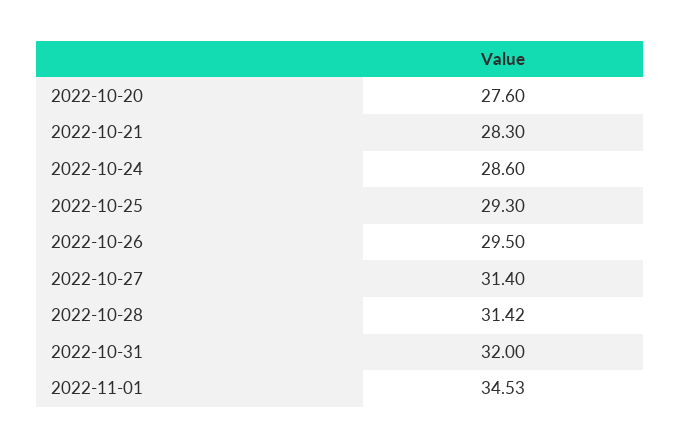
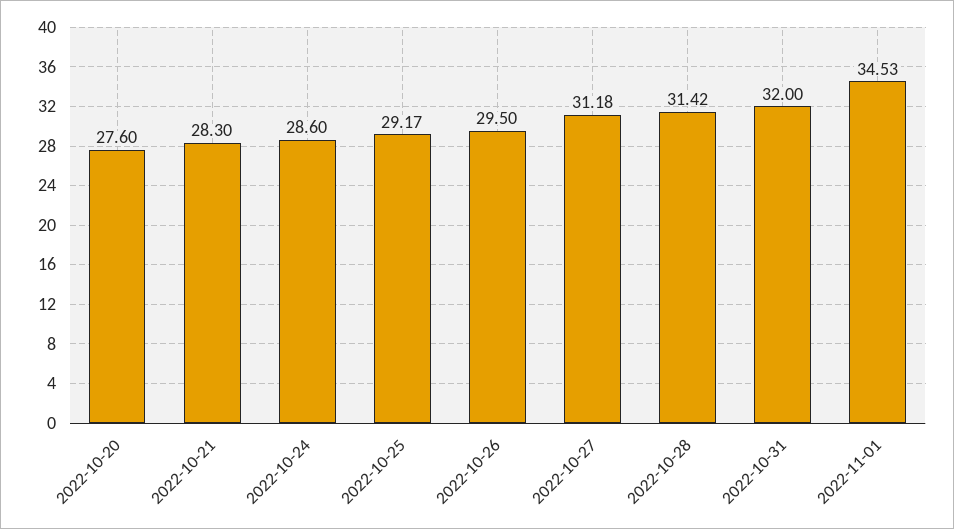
2022-10-25: 29.3 -> 29.17
2022-10-27: 31.4 -> 31.18

